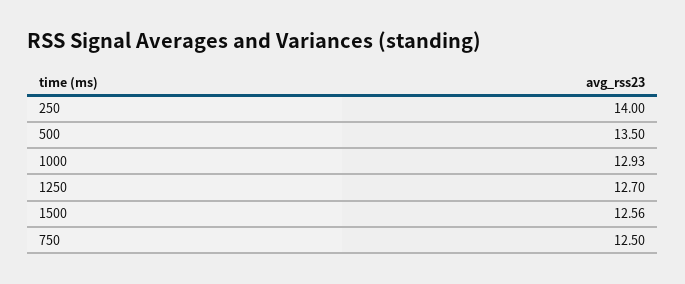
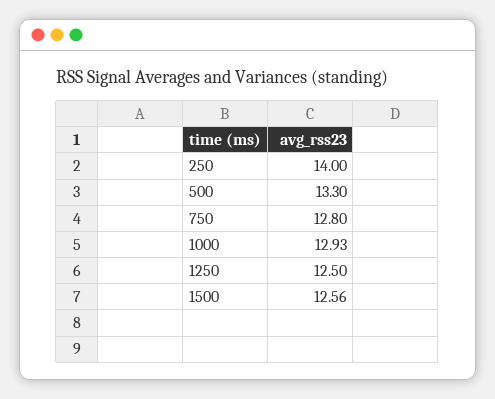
500: 13.5 -> 13.3
1250: 12.7 -> 12.5
750: 12.5 -> 12.8

